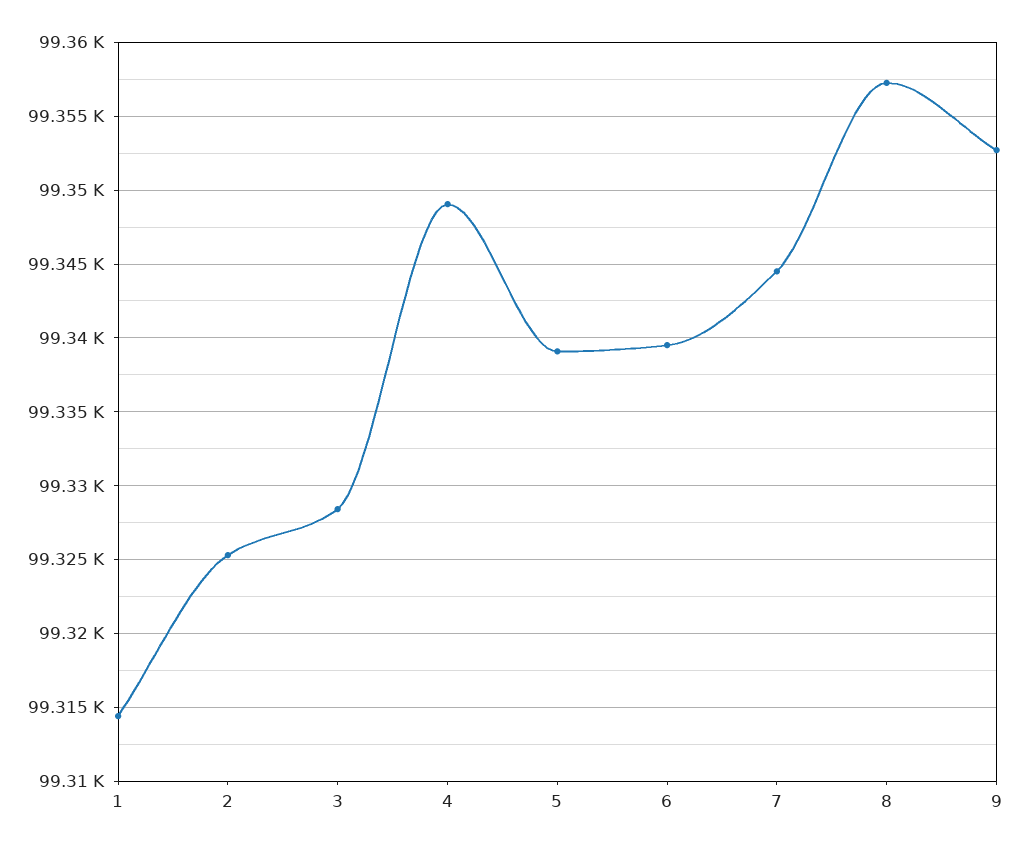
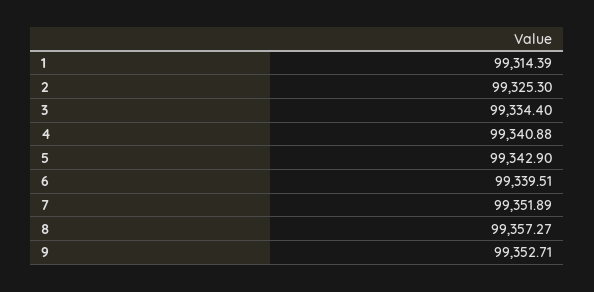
3: 99328.5 -> 99334.4
4: 99349 -> 99340.88
5: 99339 -> 99342.9
7: 99344.5 -> 99351.89

